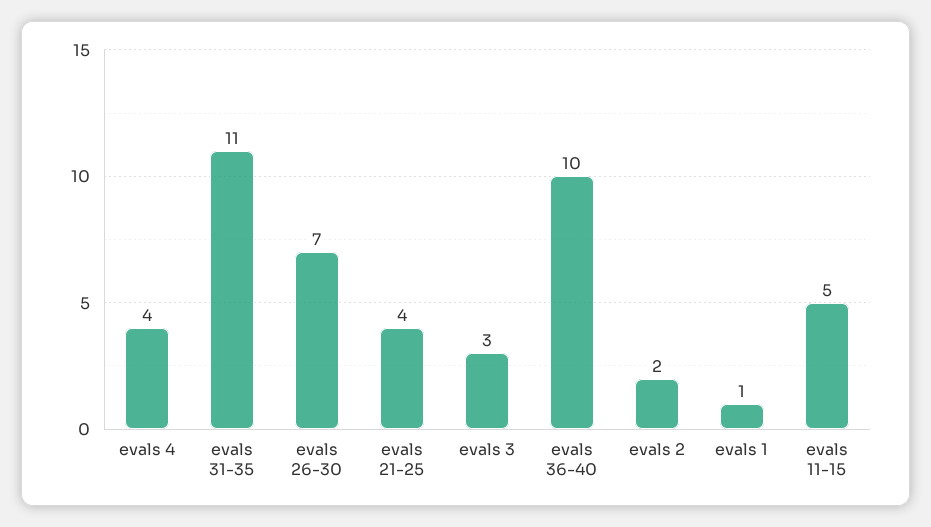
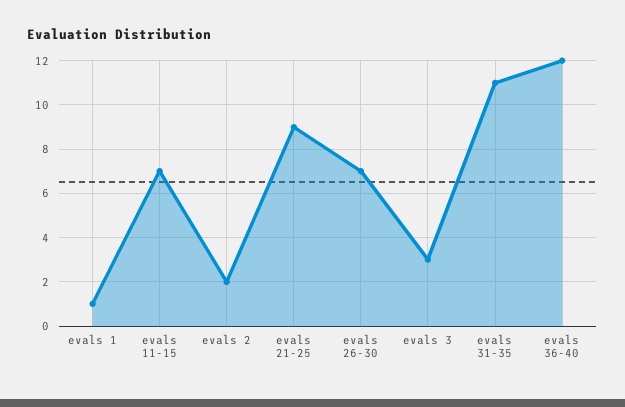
evals 4: 4 -> none
evals 21-25: 4 -> 9
evals 36-40: 10 -> 12
evals 11-15: 5 -> 7

